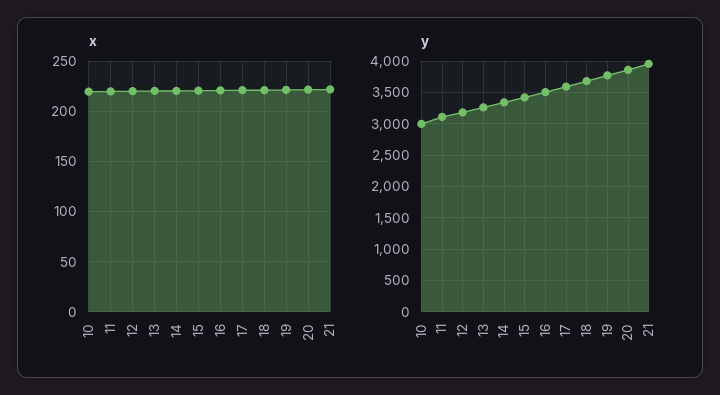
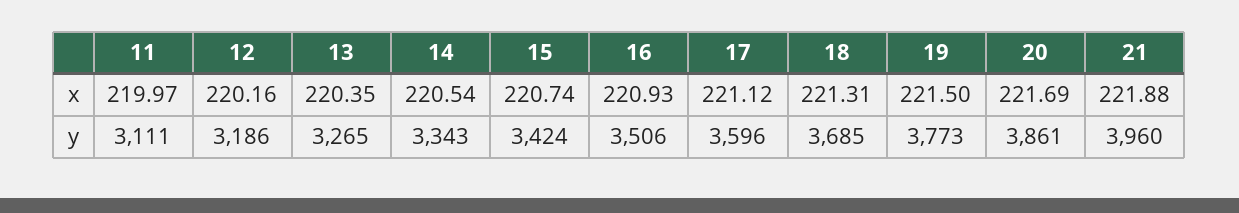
x, 10: 220 -> none
y, 10: 3000 -> none

